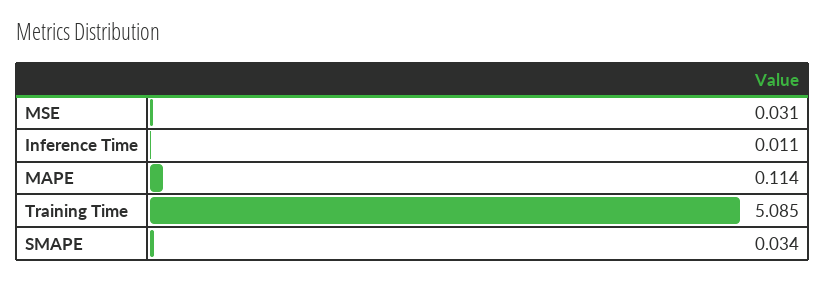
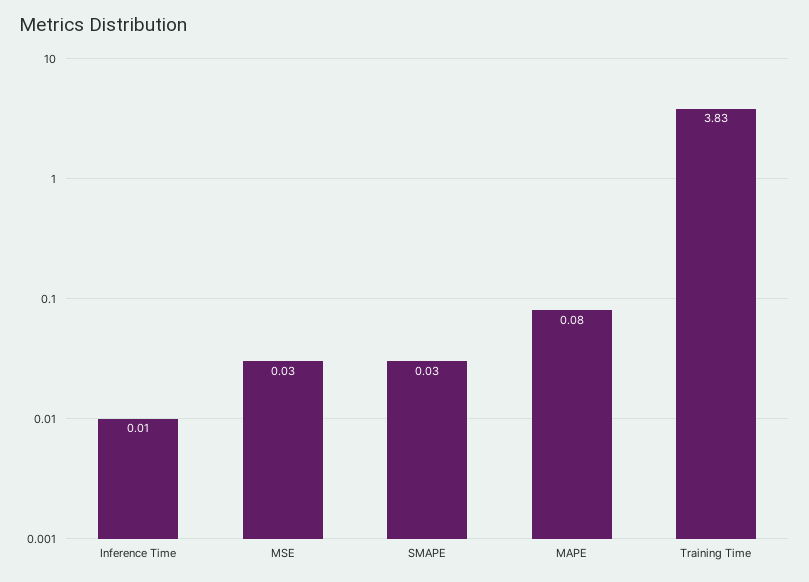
MAPE: 0.114 -> 0.08
Training Time: 5.085 -> 3.83

